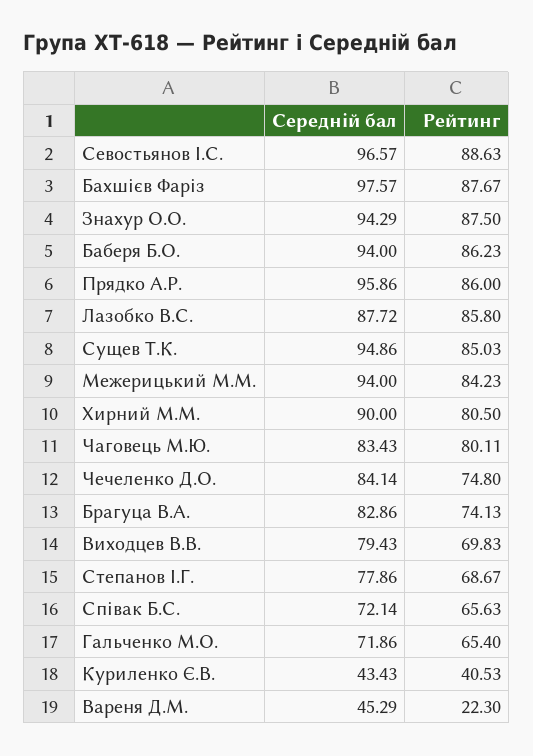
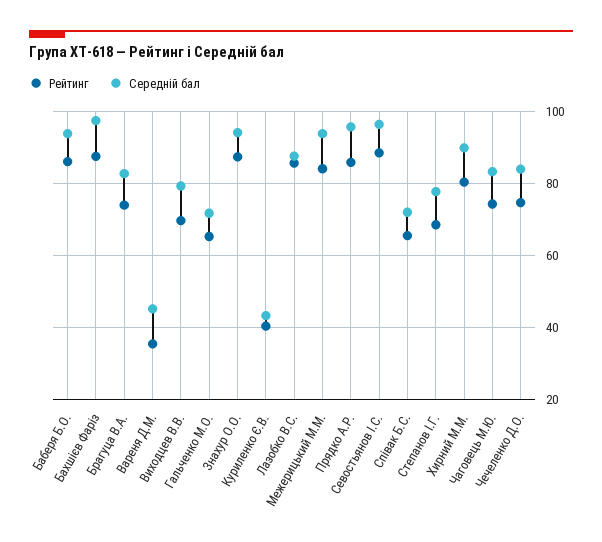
Середній бал, Сущев Т.К.: 94.86 -> none
Рейтинг, Сущев Т.К.: 85.03 -> none
Рейтинг, Чаговець М.Ю.: 80.11 -> 74
Рейтинг, Вареня Д.М.: 22.3 -> 36

